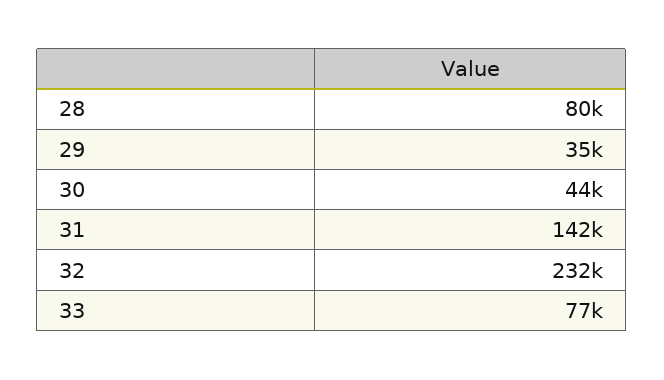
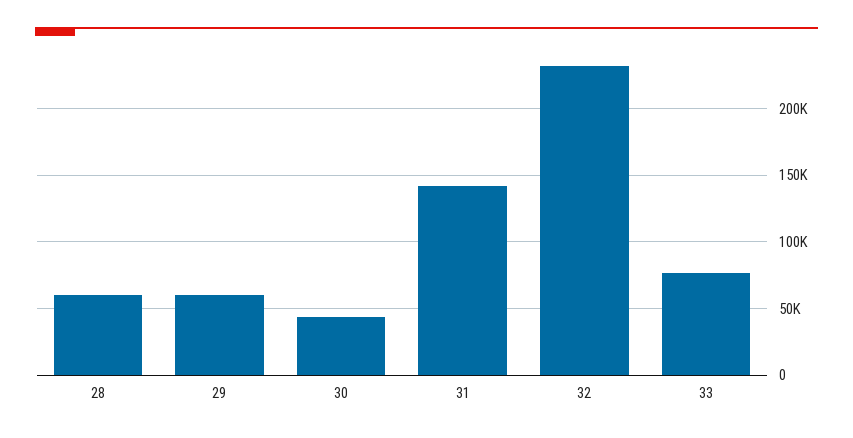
28: 80000 -> 60000
29: 35000 -> 60000

